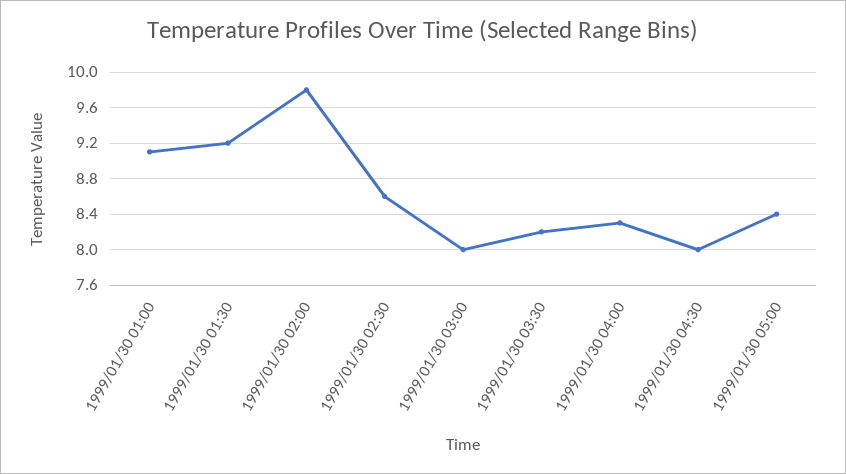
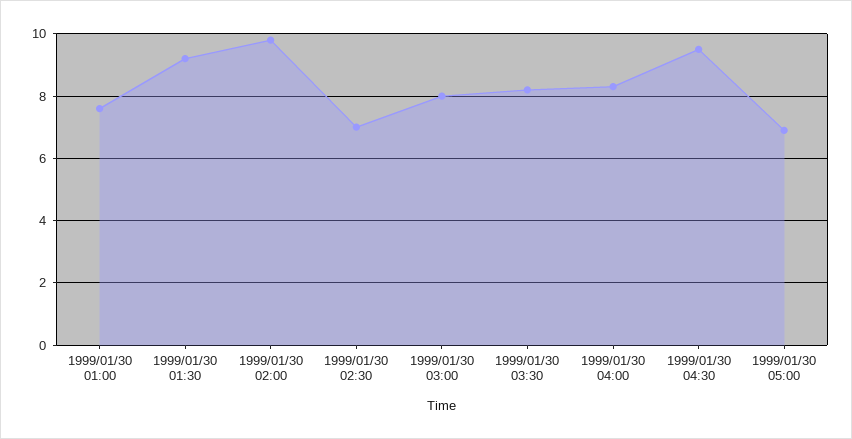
1999/01/30 01:00: 9.1 -> 7.5
1999/01/30 02:30: 8.6 -> 7
1999/01/30 04:30: 8 -> 9.5
1999/01/30 05:00: 8.4 -> 7

